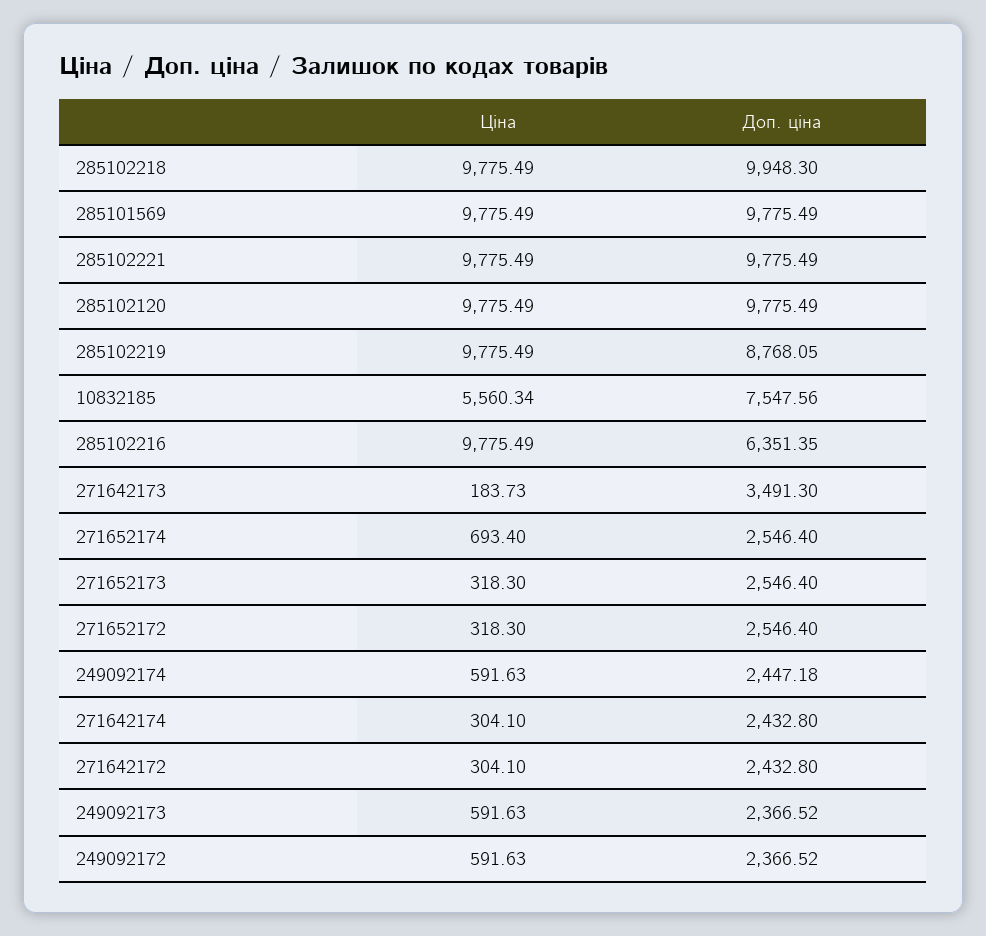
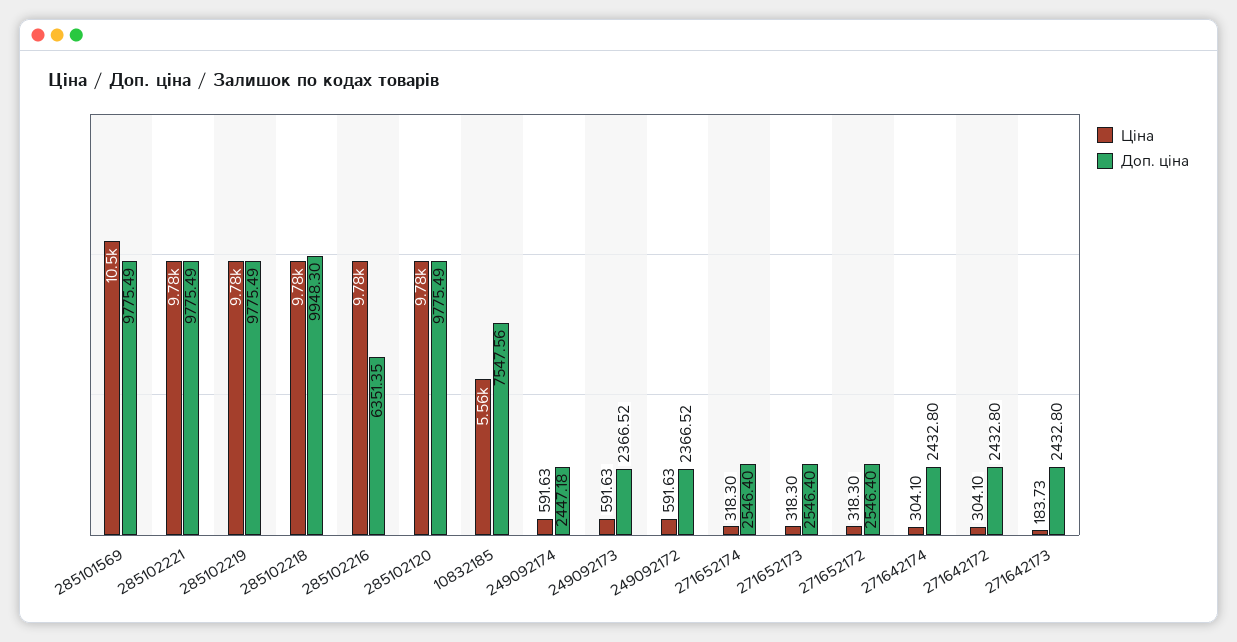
Ціна, 285101569: 9775.49 -> 10500
Доп. ціна, 285102219: 8768.05 -> 9775.49
Доп. ціна, 271642173: 3491.3 -> 2432.8
Ціна, 271652174: 693.4 -> 318.3

